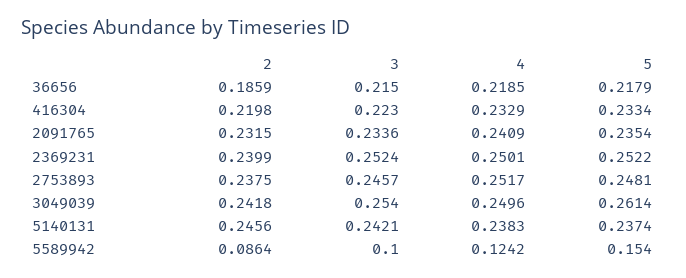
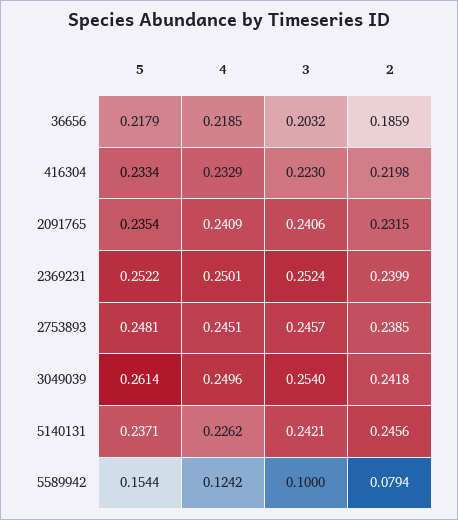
3, 36656: 0.215 -> 0.2032
3, 2091765: 0.2336 -> 0.2406
2, 2753893: 0.2375 -> 0.2385
4, 2753893: 0.2517 -> 0.2451
4, 5140131: 0.2383 -> 0.2262
5, 5140131: 0.2374 -> 0.2371
2, 5589942: 0.0864 -> 0.0794
5, 5589942: 0.154 -> 0.1544

